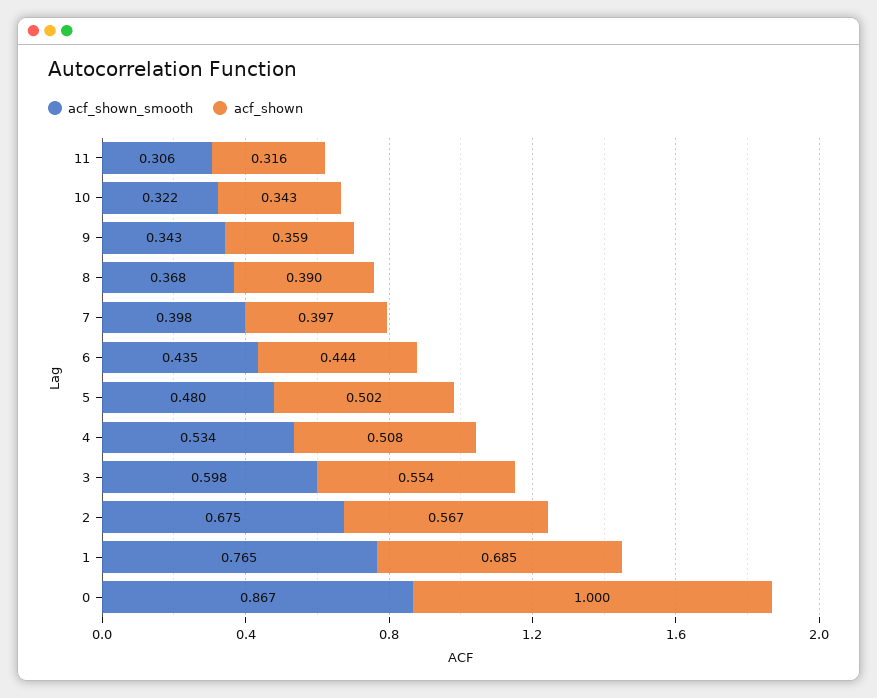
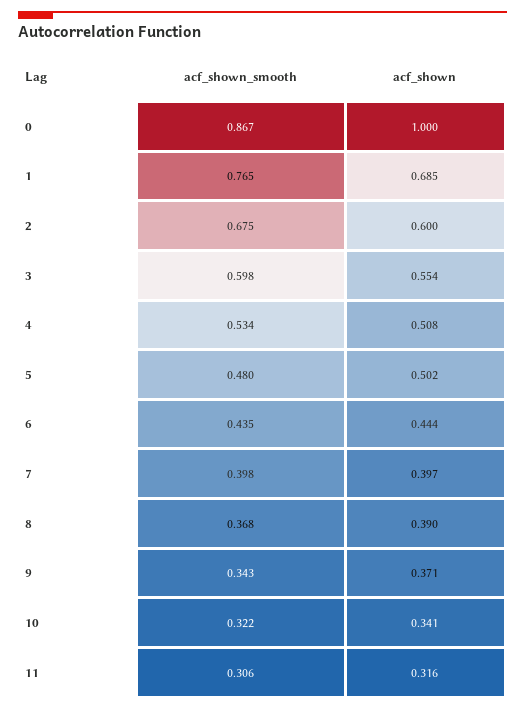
acf_shown, 10: 0.343 -> 0.341
acf_shown, 9: 0.359 -> 0.371
acf_shown, 2: 0.567 -> 0.6

